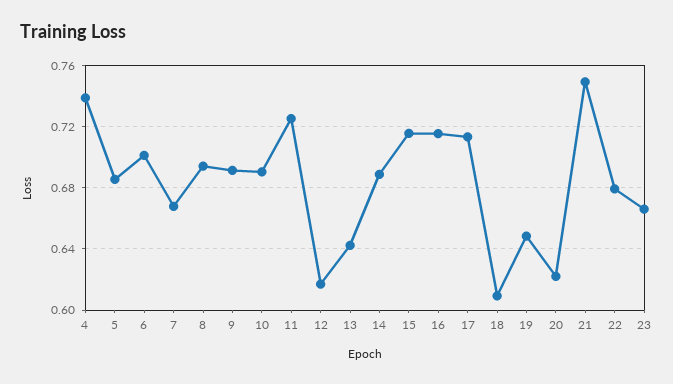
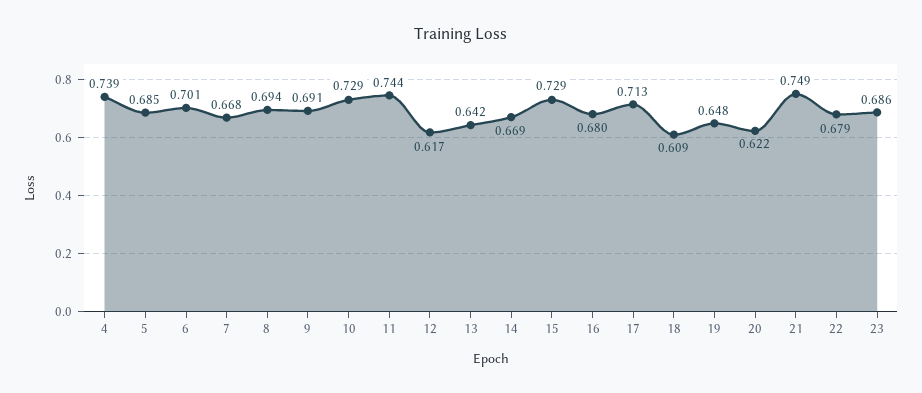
10: 0.69 -> 0.729
11: 0.725 -> 0.744
14: 0.69 -> 0.669
15: 0.715 -> 0.729
16: 0.715 -> 0.68
23: 0.665 -> 0.686

